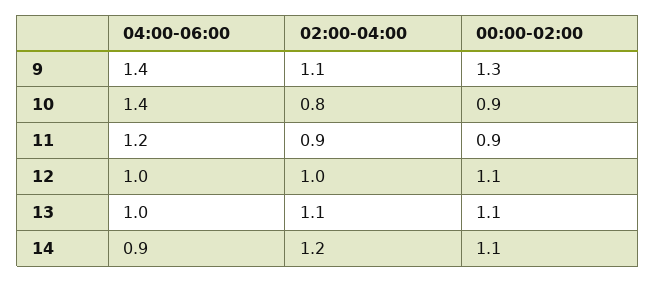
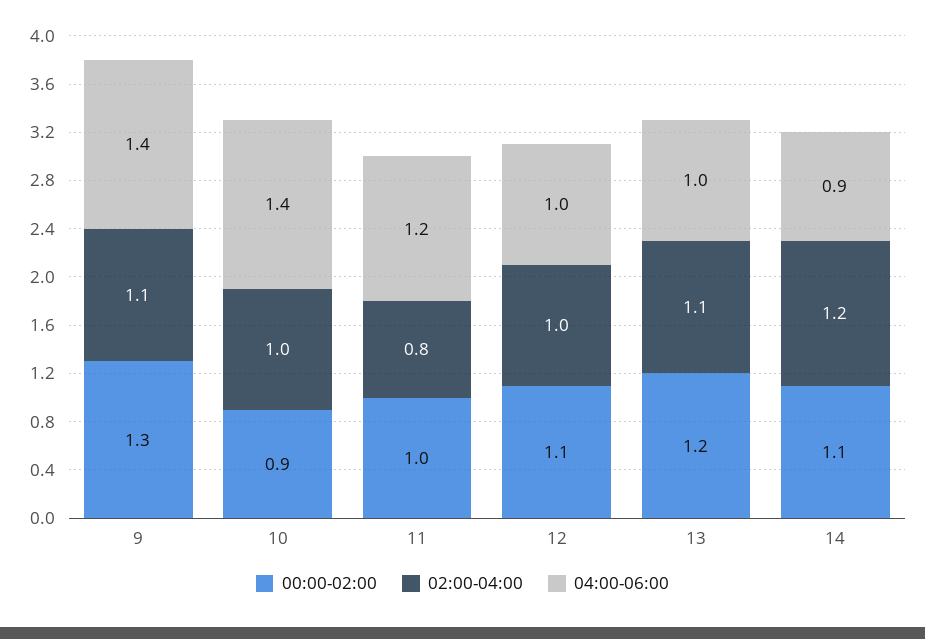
02:00-04:00, 10: 0.8 -> 1
02:00-04:00, 11: 0.9 -> 0.8
00:00-02:00, 11: 0.9 -> 1
00:00-02:00, 13: 1.1 -> 1.2

